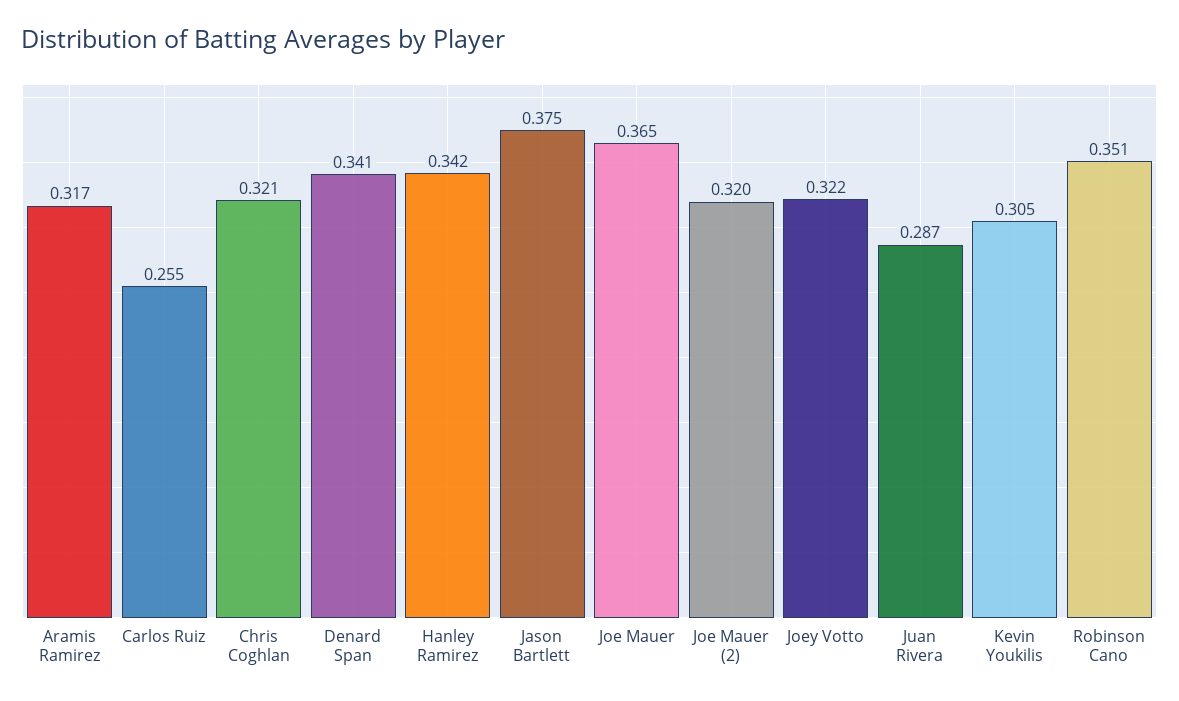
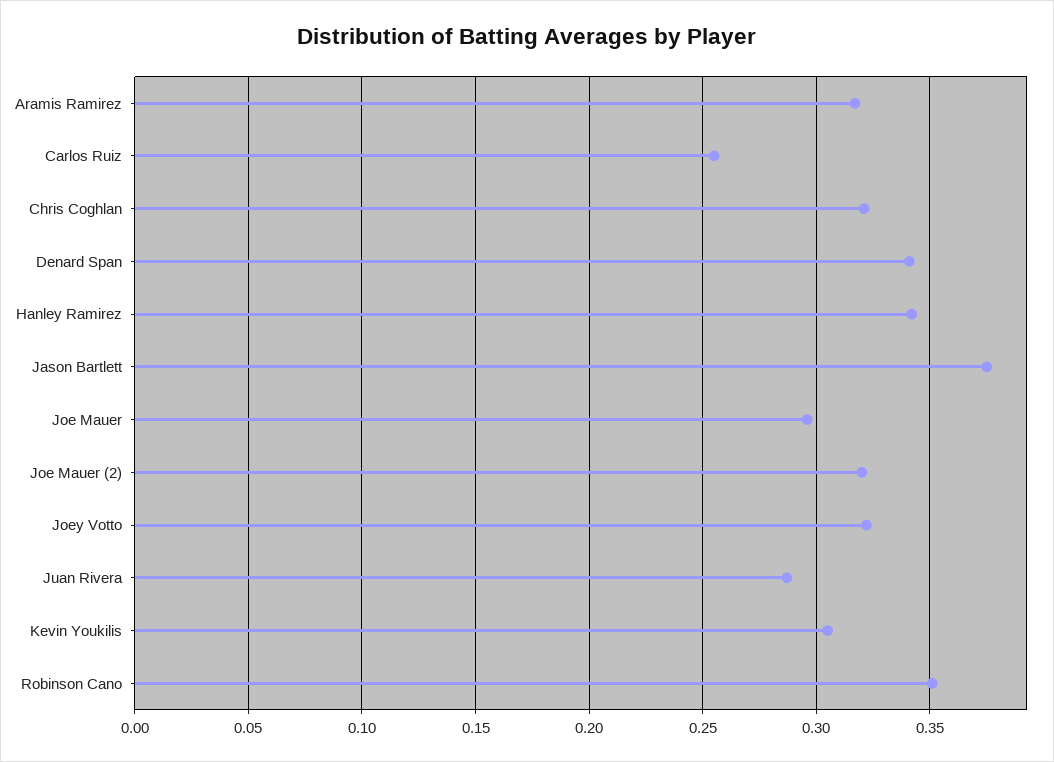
Joe Mauer: 0.365 -> 0.295

